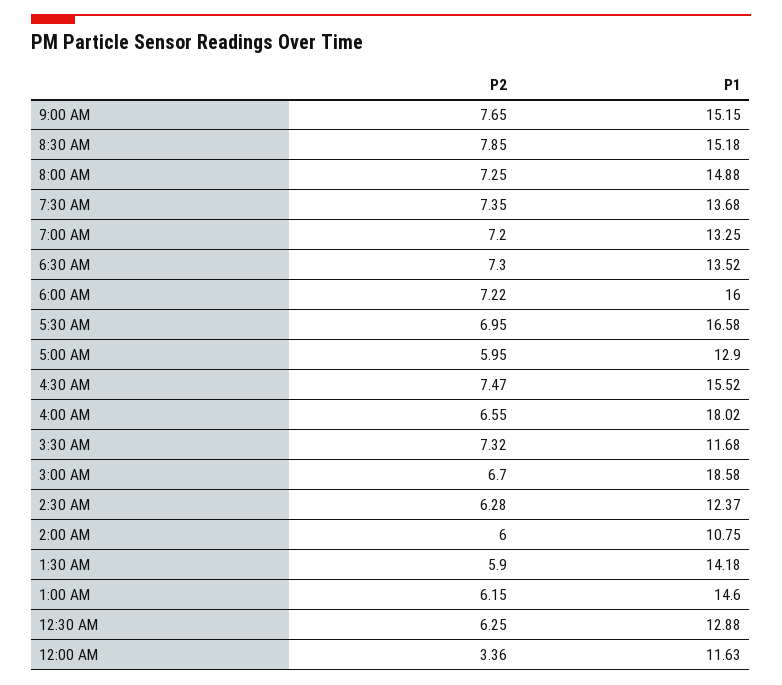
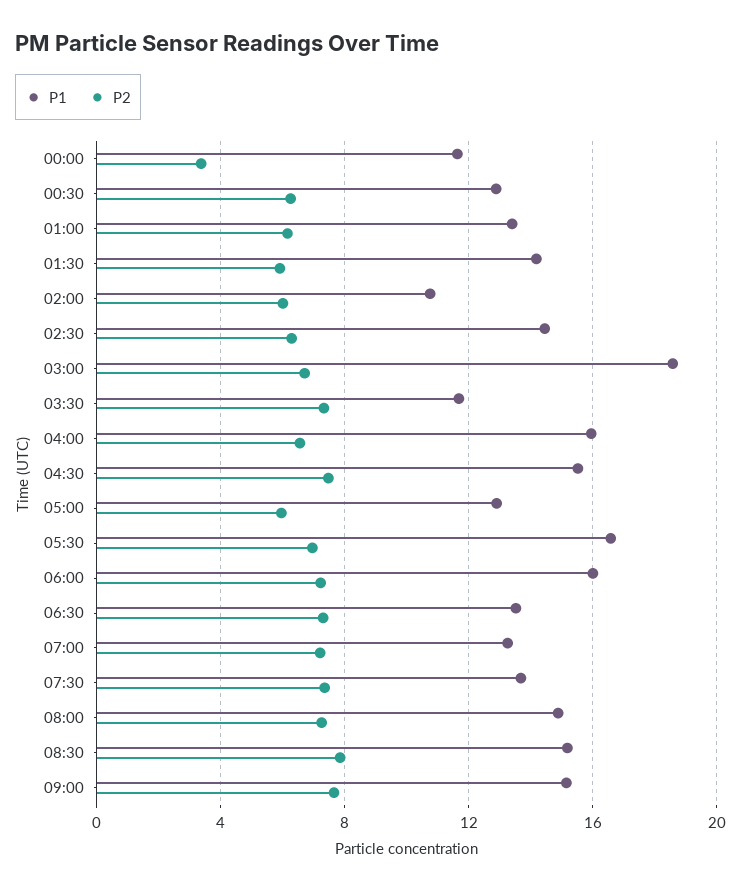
P1, 4:00 AM: 18.02 -> 16
P1, 2:30 AM: 12.37 -> 14.5
P1, 1:00 AM: 14.6 -> 13.5

